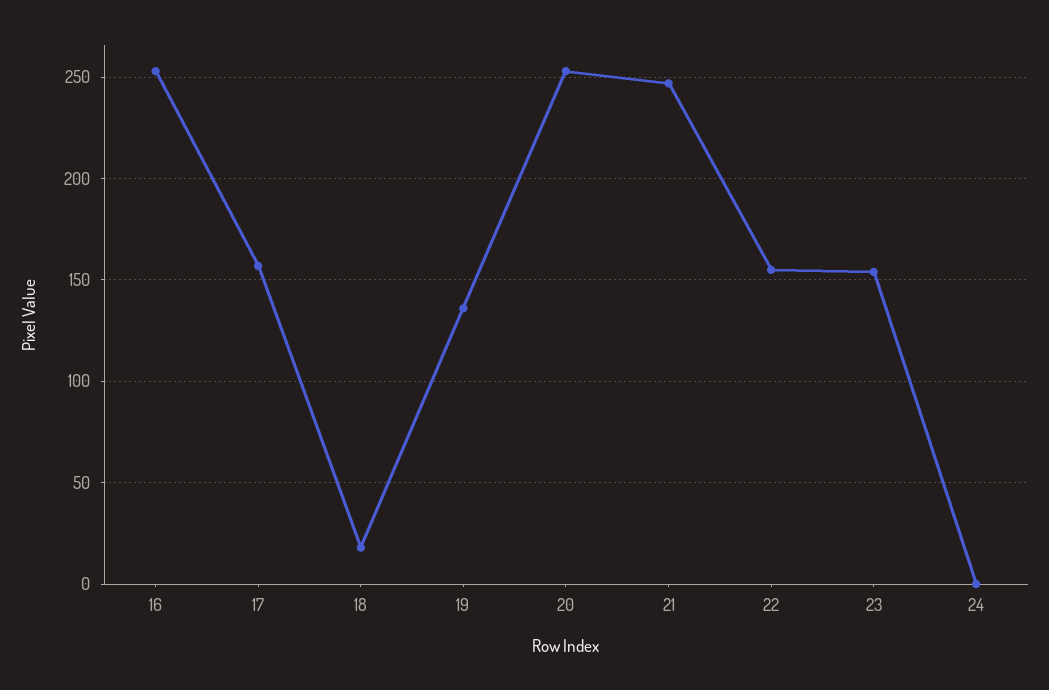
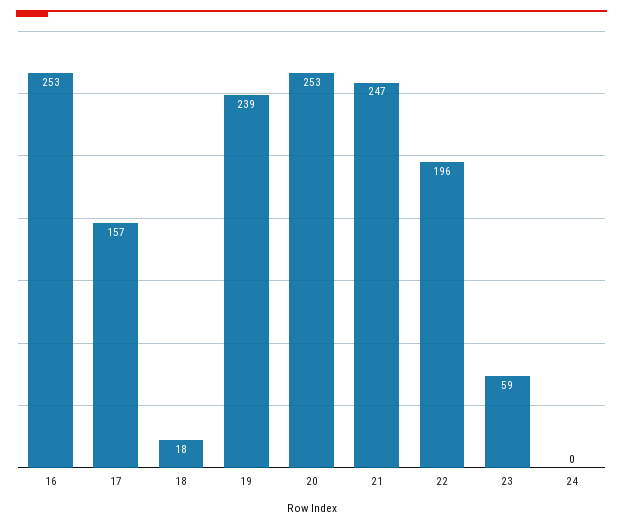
19: 135 -> 239
22: 155 -> 196
23: 155 -> 59

